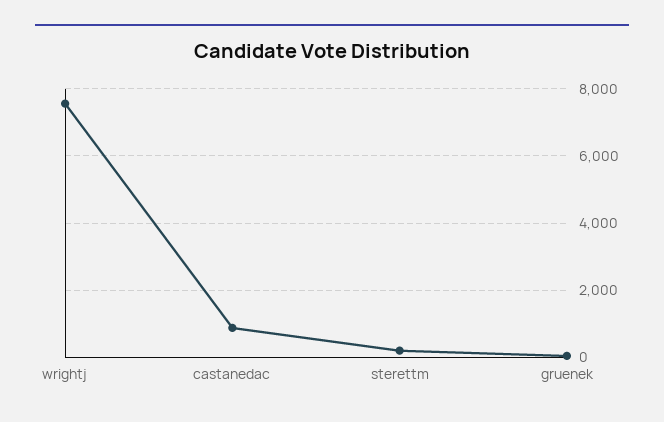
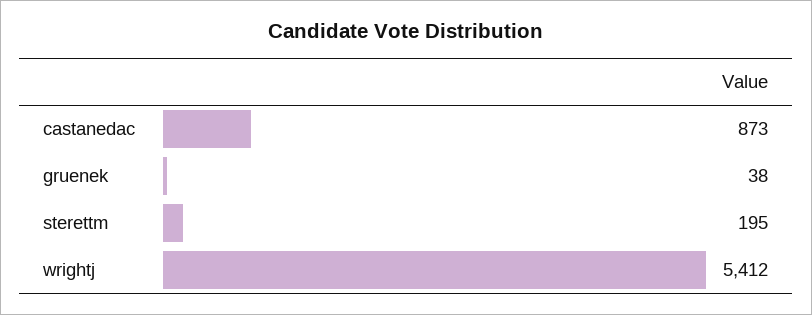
wrightj: 7600 -> 5412

